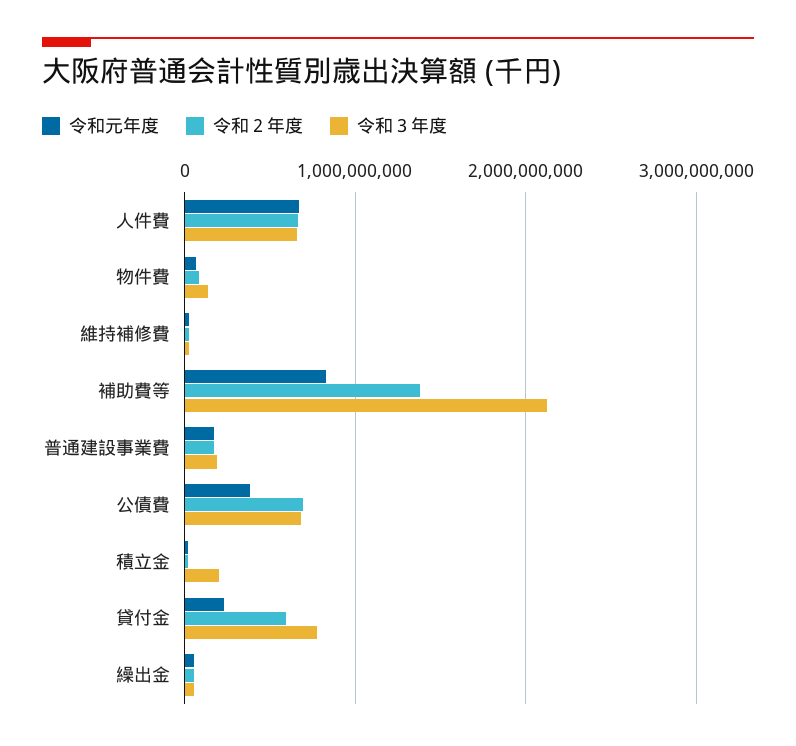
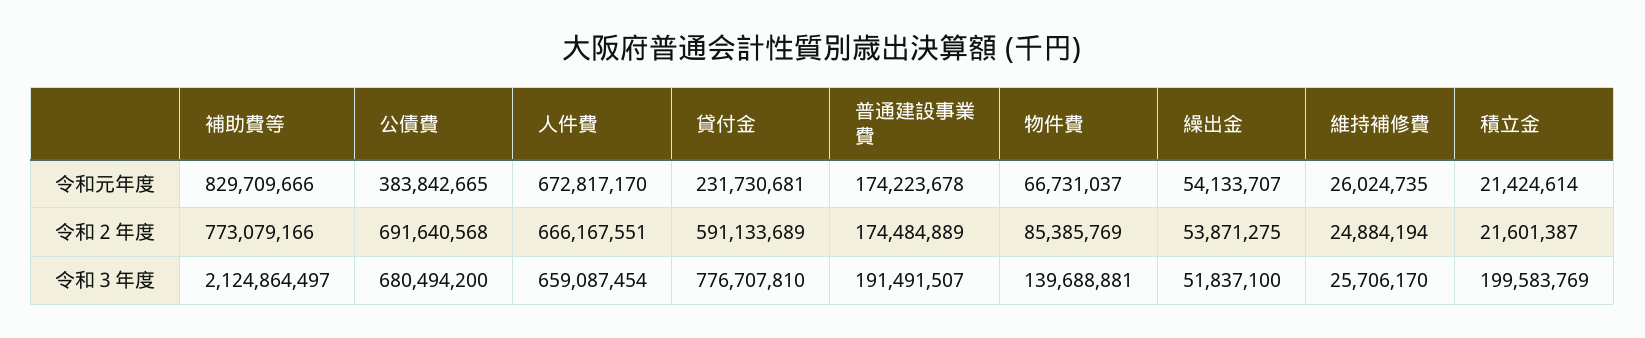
令和２年度, 補助費等: 1400000000 -> 773079166

